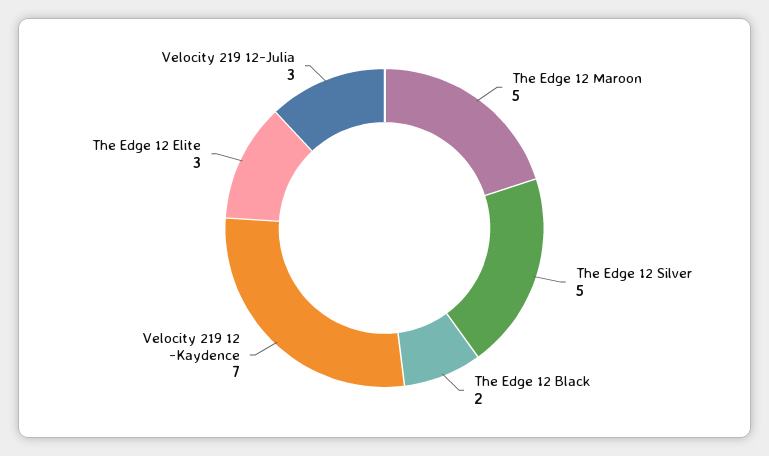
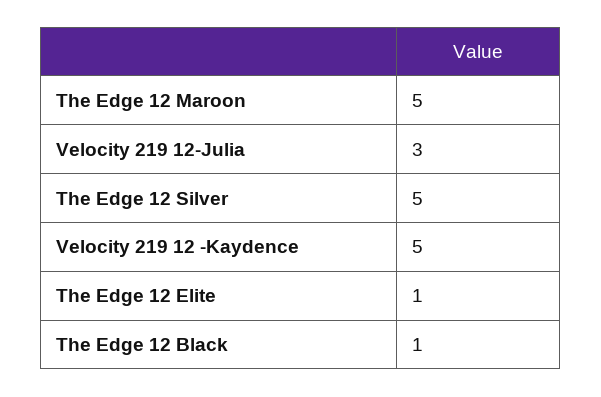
The Edge 12 Black: 2 -> 1
Velocity 219 12 -Kaydence: 7 -> 5
The Edge 12 Elite: 3 -> 1

